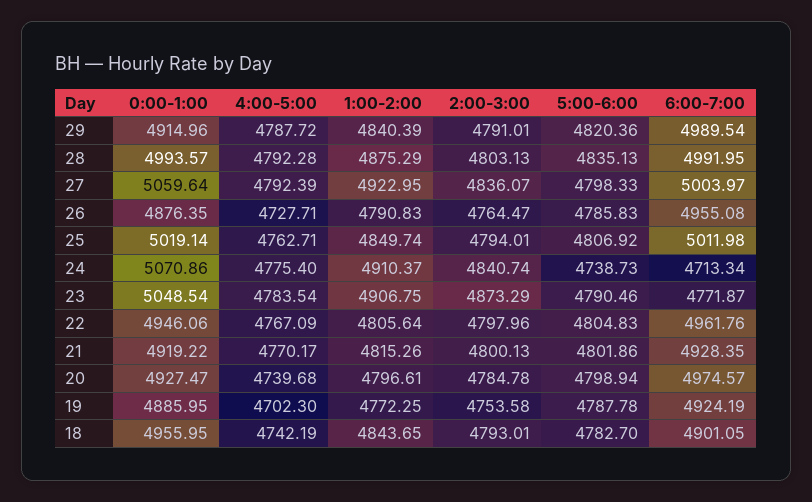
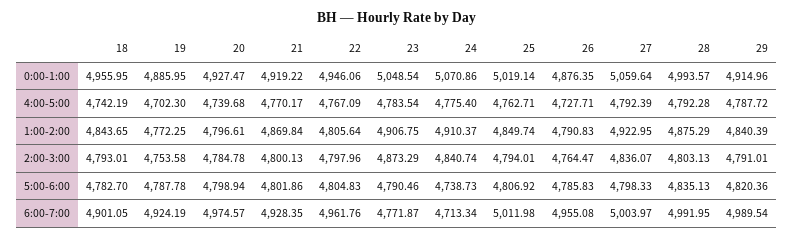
1:00-2:00, 21: 4815.26 -> 4869.84

